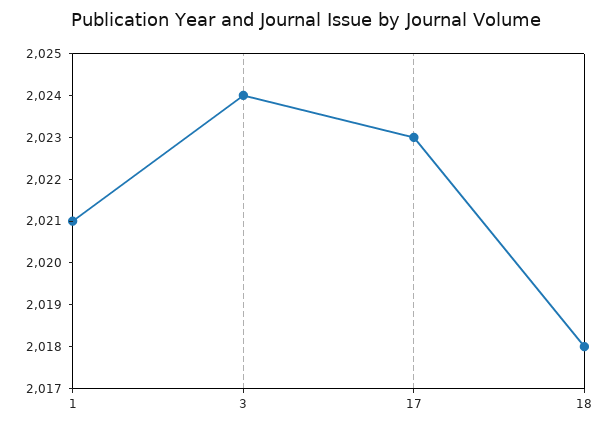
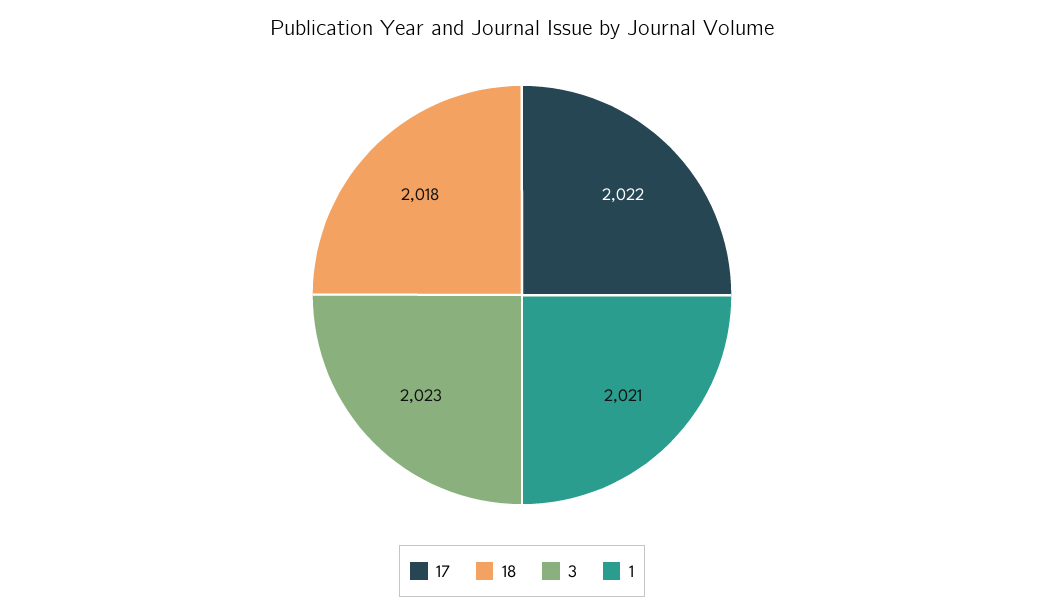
3: 2024 -> 2023
17: 2023 -> 2022

